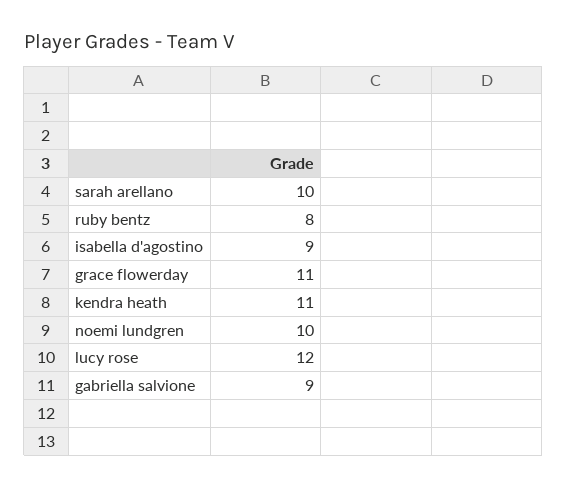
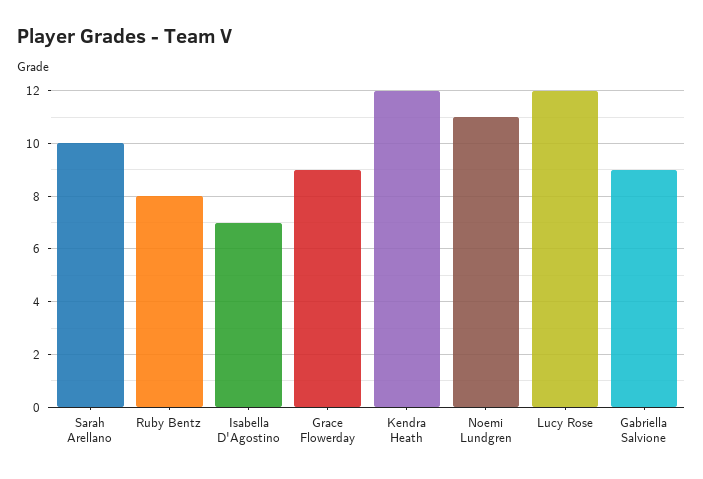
isabella d'agostino: 9 -> 7
grace flowerday: 11 -> 9
kendra heath: 11 -> 12
noemi lundgren: 10 -> 11

